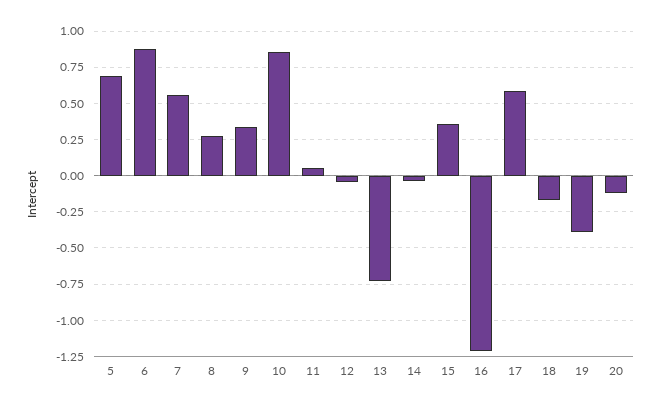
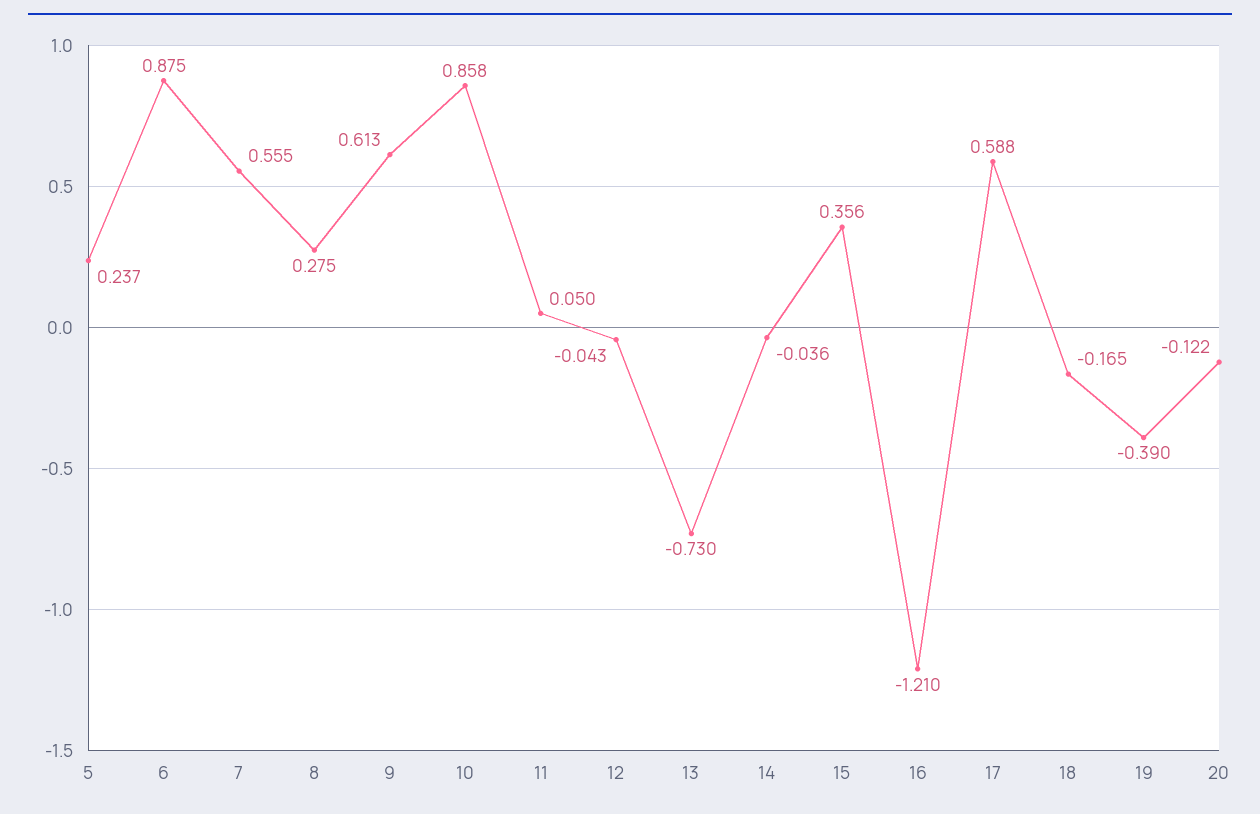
5: 0.7 -> 0.237
9: 0.35 -> 0.613

